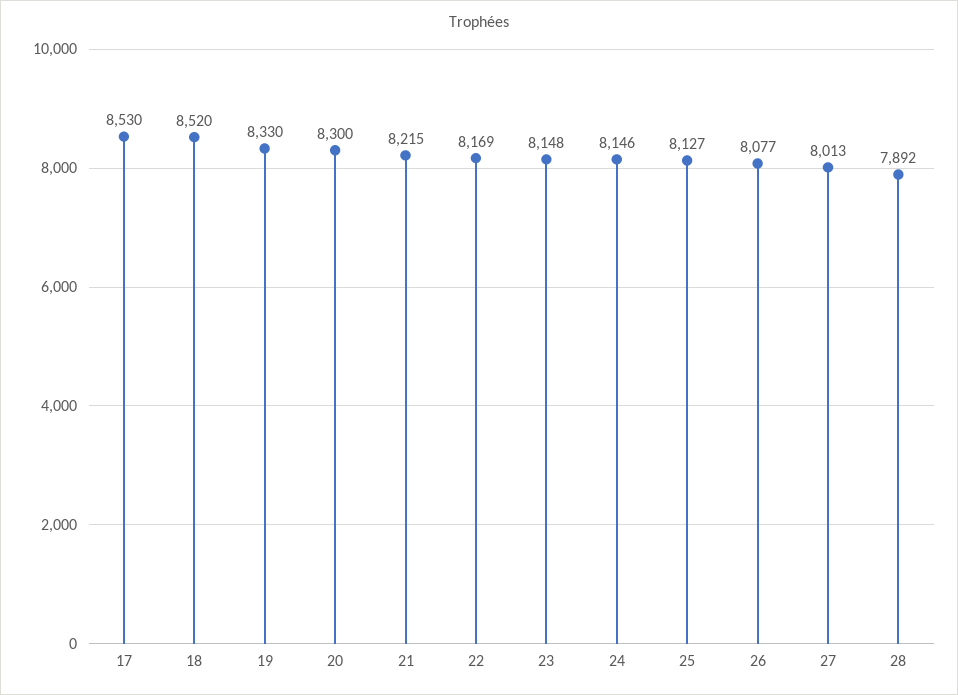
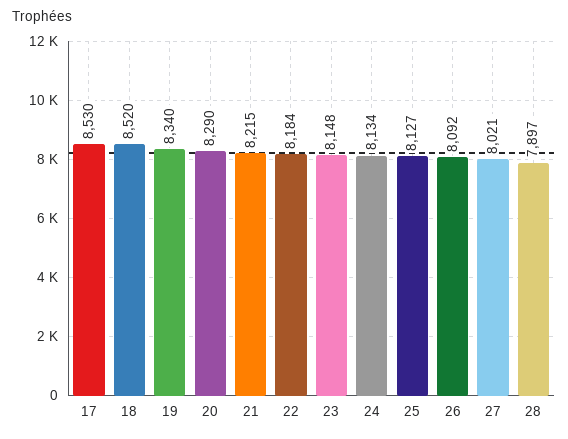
19: 8330 -> 8340
20: 8300 -> 8290
22: 8169 -> 8184
24: 8146 -> 8134
26: 8077 -> 8092
27: 8013 -> 8021
28: 7892 -> 7897

